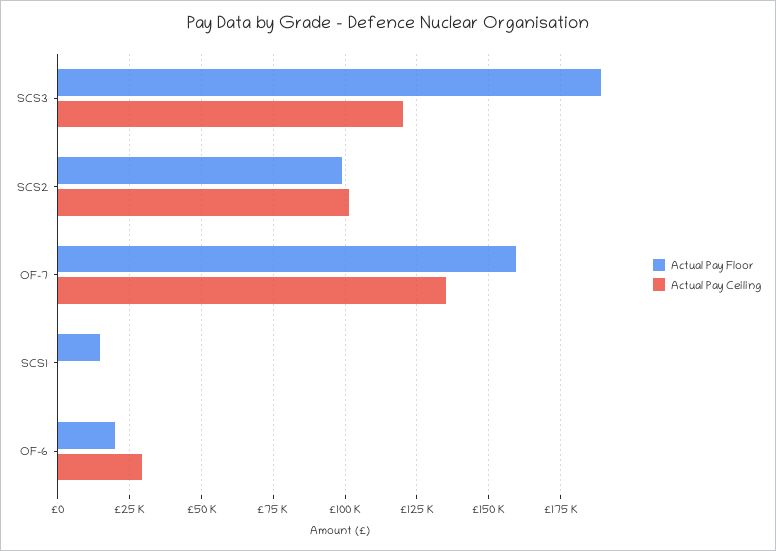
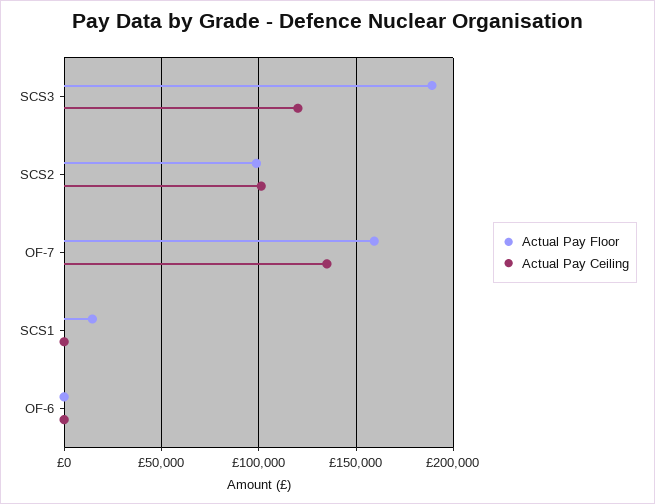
Actual Pay Floor, OF-6: 20000 -> 0
Actual Pay Ceiling, OF-6: 30000 -> 0

